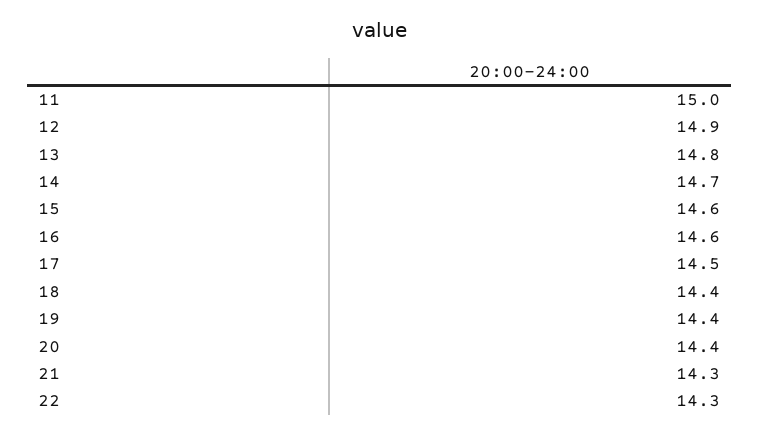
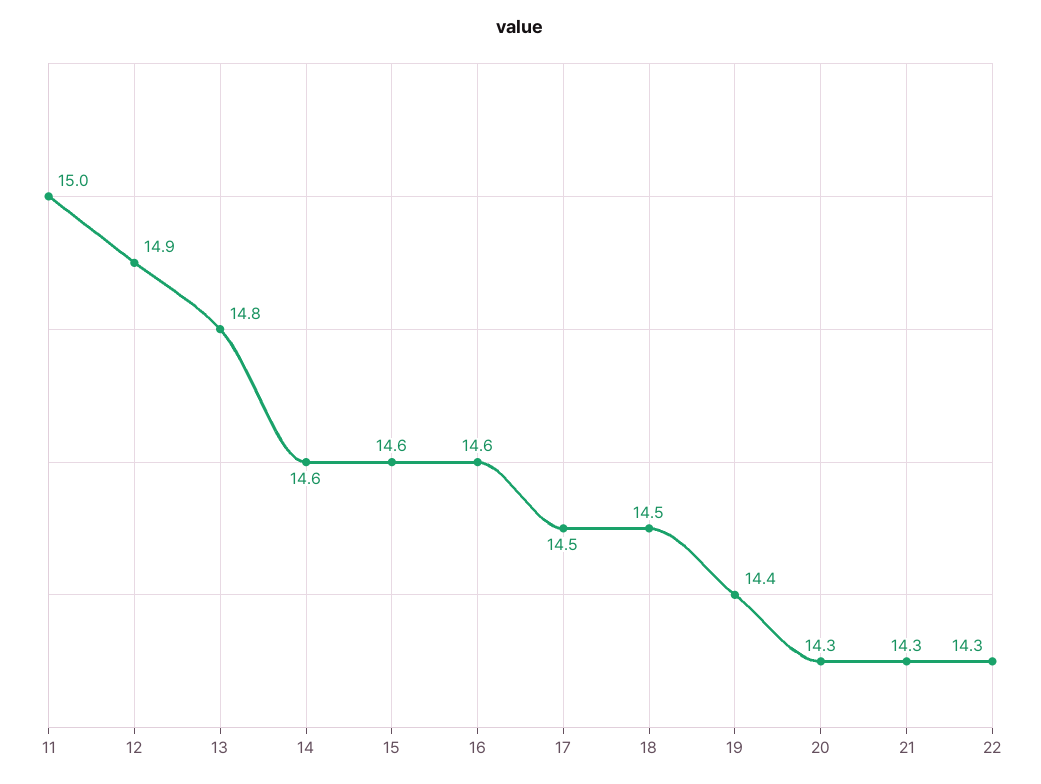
14: 14.7 -> 14.6
18: 14.4 -> 14.5
20: 14.4 -> 14.3

